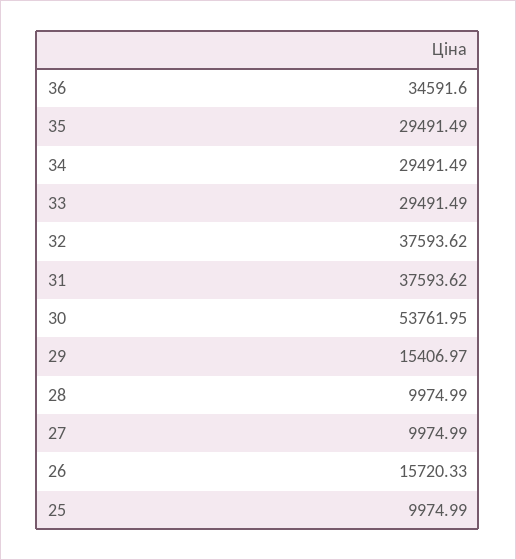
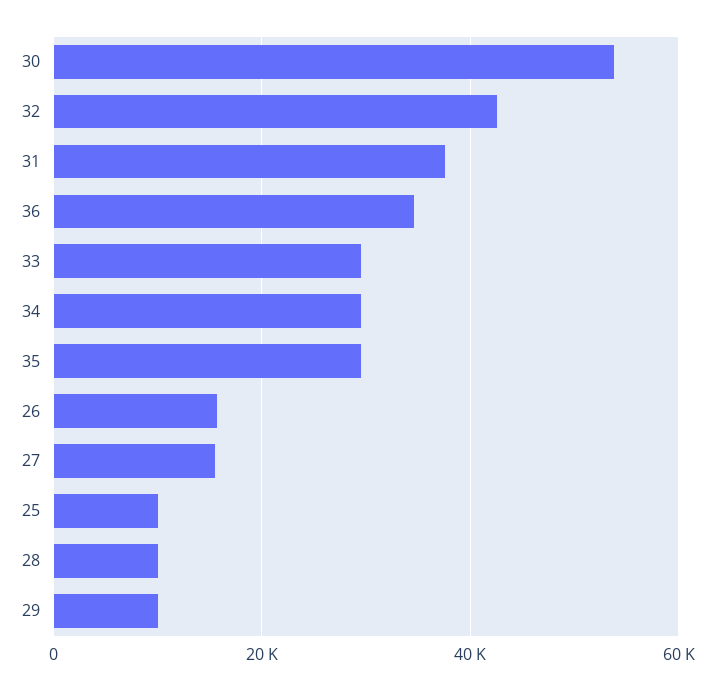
32: 37593.62 -> 42000
29: 15406.97 -> 10000
27: 9974.99 -> 16000

